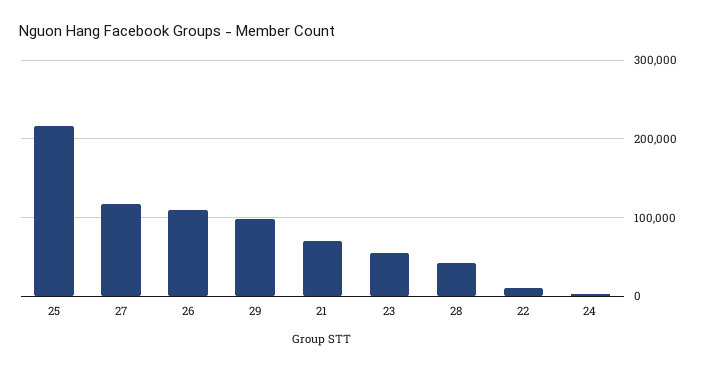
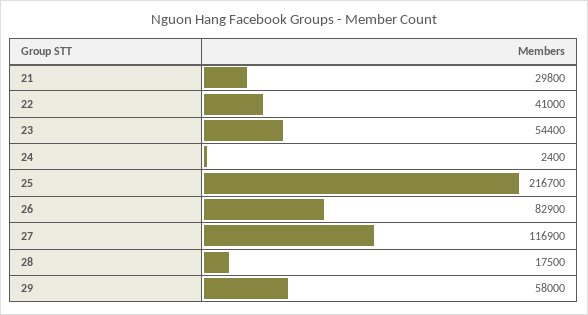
26: 110000 -> 82900
29: 100000 -> 58000
21: 70000 -> 29800
28: 40000 -> 17500
22: 10000 -> 41000

